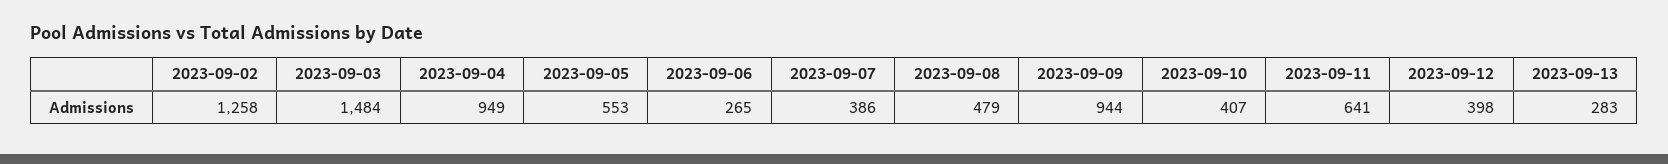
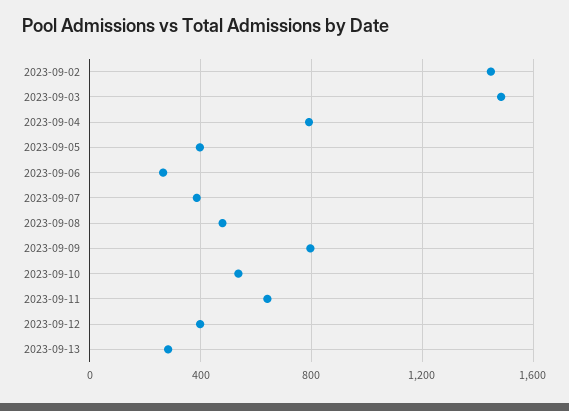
2023-09-02: 1258 -> 1450
2023-09-04: 949 -> 800
2023-09-05: 553 -> 400
2023-09-09: 944 -> 800
2023-09-10: 407 -> 550

